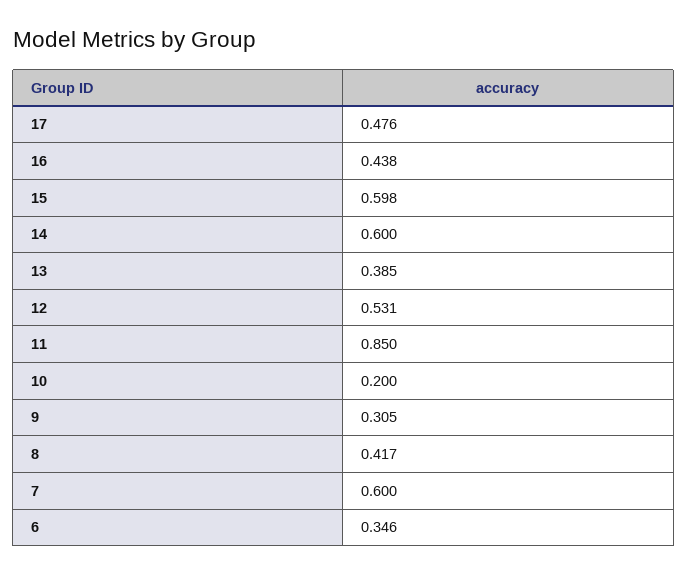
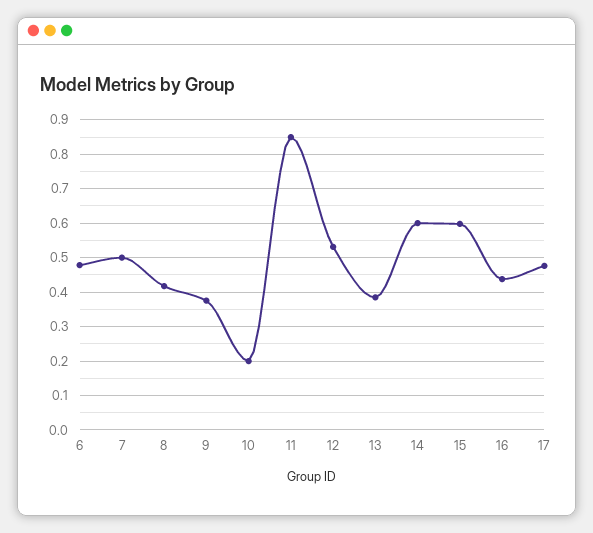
9: 0.305 -> 0.38
7: 0.6 -> 0.5
6: 0.346 -> 0.48

